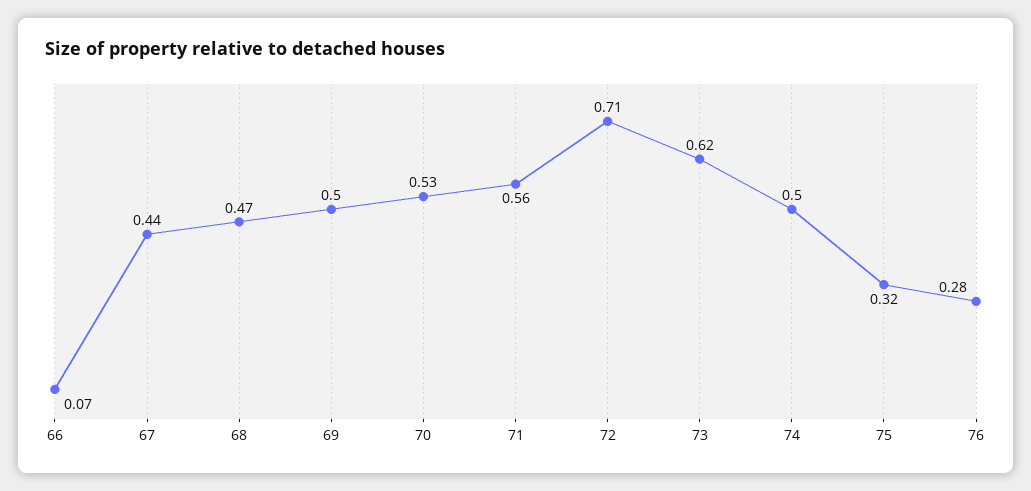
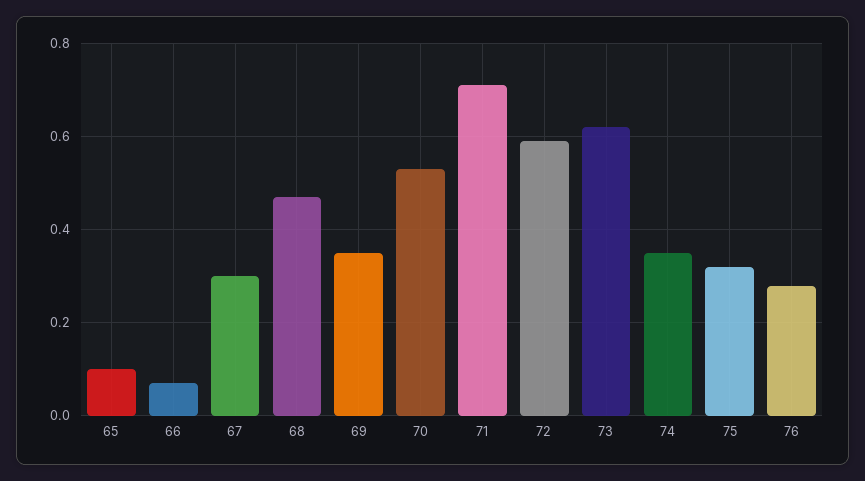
67: 0.44 -> 0.3
69: 0.5 -> 0.35
71: 0.56 -> 0.7
72: 0.71 -> 0.6
74: 0.5 -> 0.35
65: none -> 0.1

